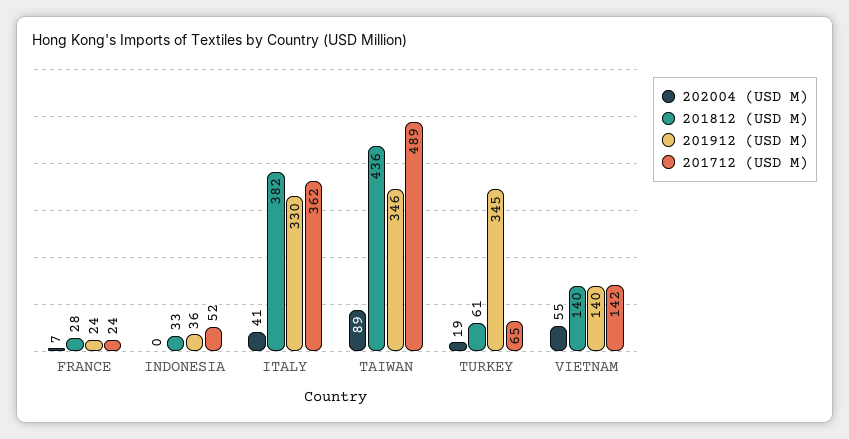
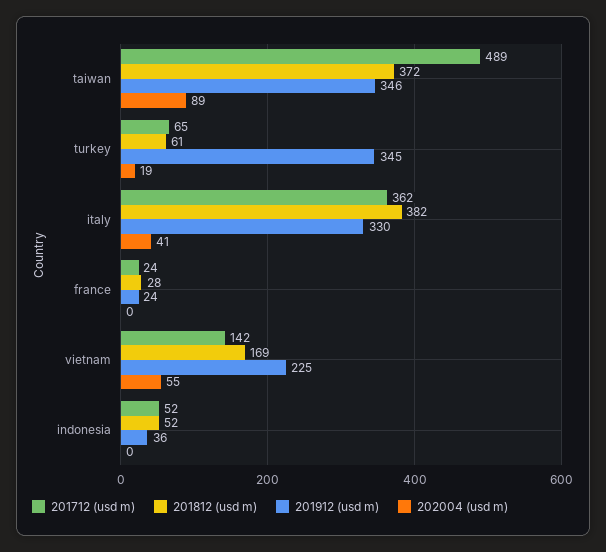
202004 (USD M), FRANCE: 7 -> 0
201812 (USD M), INDONESIA: 33 -> 52
201812 (USD M), TAIWAN: 436 -> 372
201812 (USD M), VIETNAM: 140 -> 169
201912 (USD M), VIETNAM: 140 -> 225

